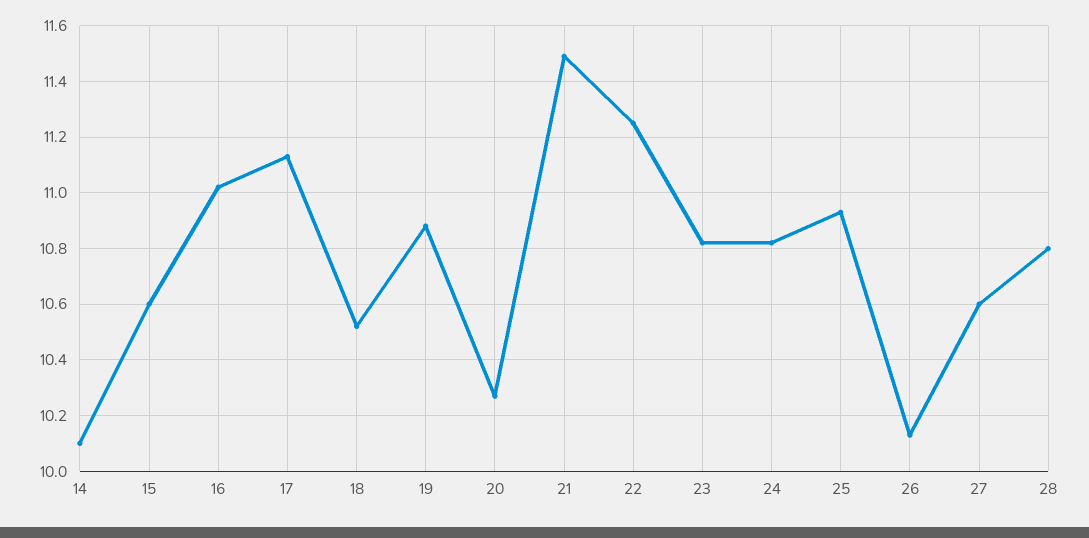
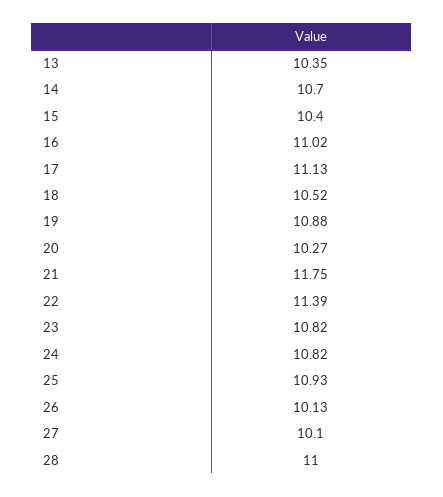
14: 10.1 -> 10.7
15: 10.6 -> 10.4
21: 11.5 -> 11.75
22: 11.25 -> 11.39
27: 10.6 -> 10.1
28: 10.8 -> 11
13: none -> 10.35

